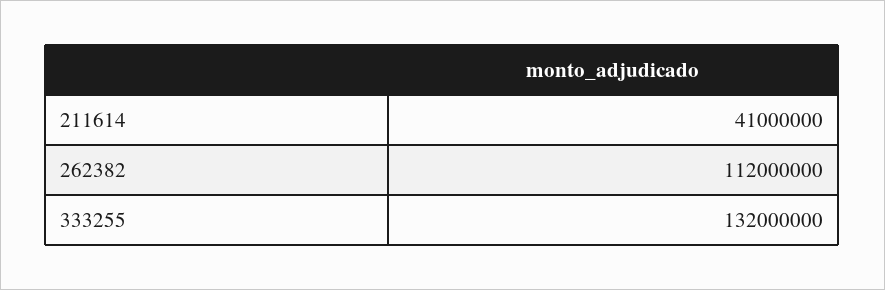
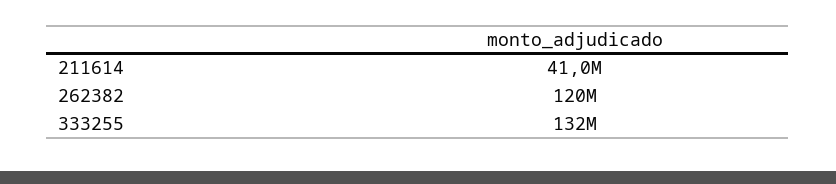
262382: 112000000 -> 120000000

